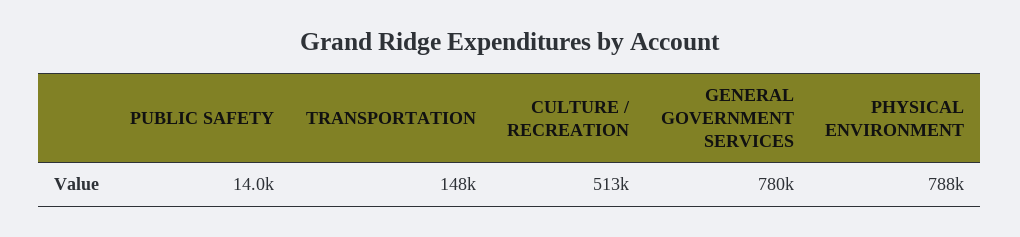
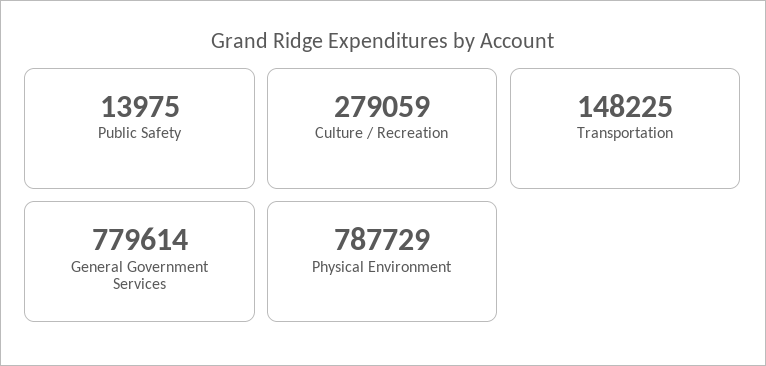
CULTURE / RECREATION: 513000 -> 279059

